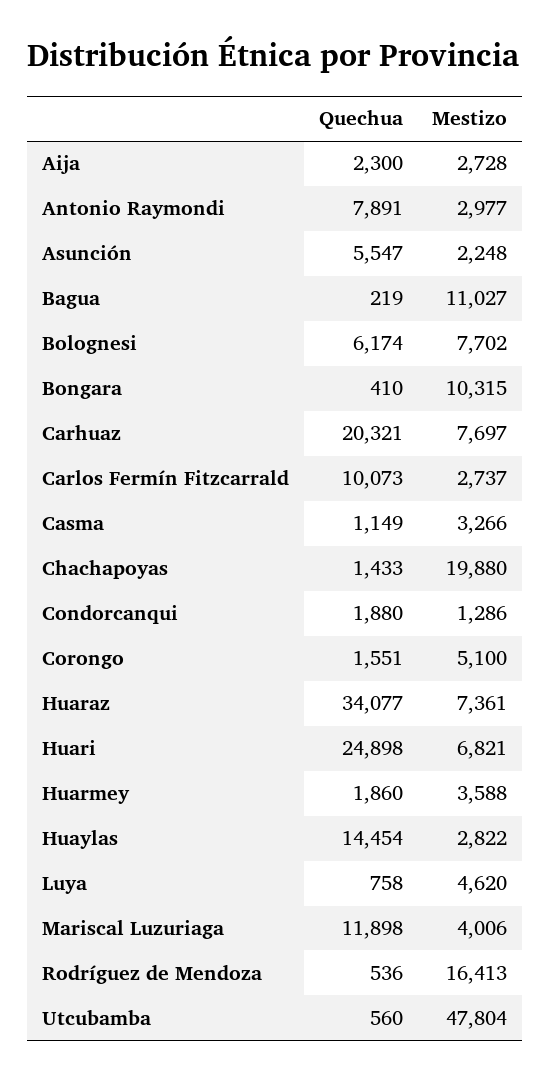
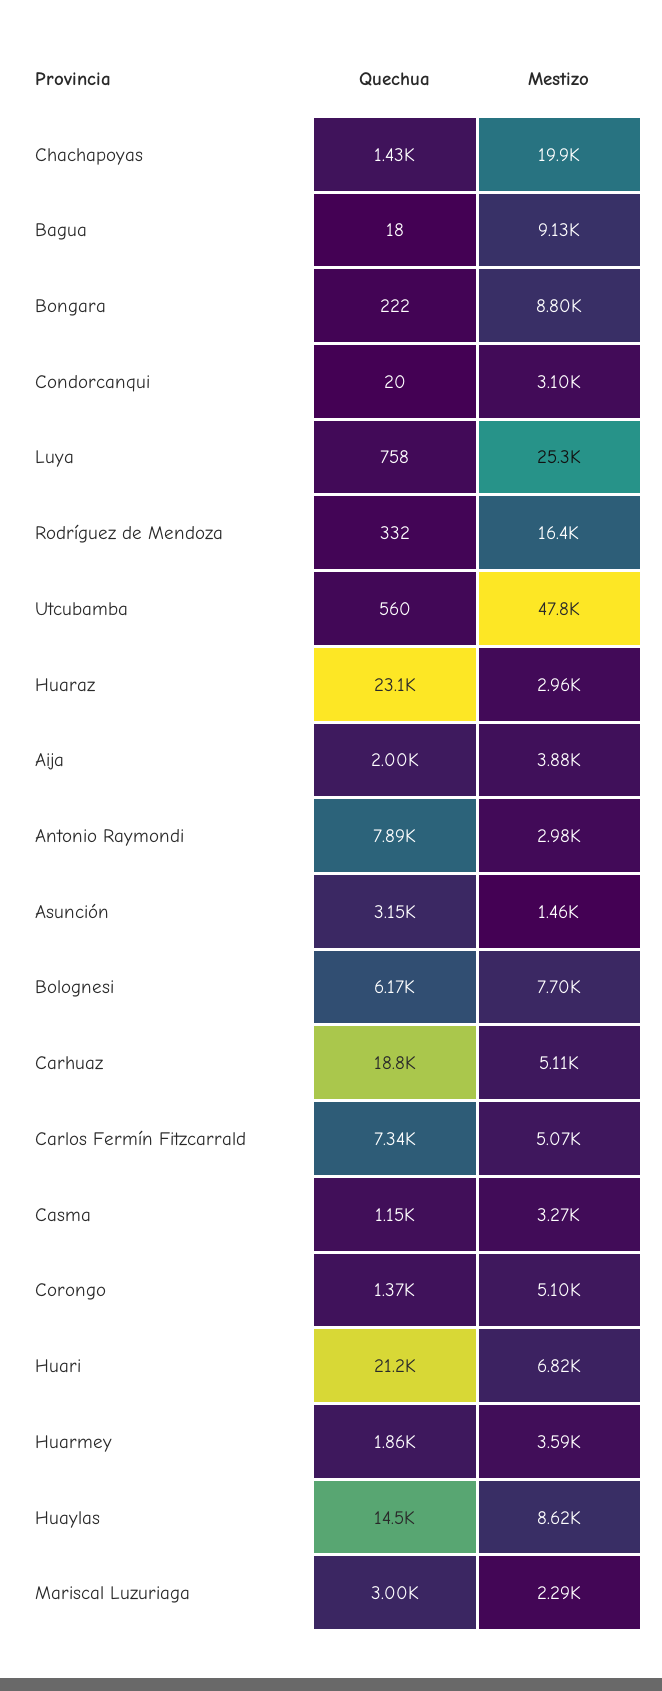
Quechua, Aija: 2300 -> 2000
Mestizo, Aija: 2728 -> 3880
Quechua, Asunción: 5547 -> 3150
Mestizo, Asunción: 2248 -> 1460
Quechua, Bagua: 219 -> 18
Mestizo, Bagua: 11027 -> 9130
Quechua, Bongara: 410 -> 222
Mestizo, Bongara: 10315 -> 8800
Quechua, Carhuaz: 20321 -> 18800
Mestizo, Carhuaz: 7697 -> 5110
Quechua, Carlos Fermín Fitzcarrald: 10073 -> 7340
Mestizo, Carlos Fermín Fitzcarrald: 2737 -> 5070
Quechua, Condorcanqui: 1880 -> 20
Mestizo, Condorcanqui: 1286 -> 3100
Quechua, Corongo: 1551 -> 1370
Quechua, Huaraz: 34077 -> 23100
Mestizo, Huaraz: 7361 -> 2960
Quechua, Huari: 24898 -> 21200
Mestizo, Huaylas: 2822 -> 8620
Mestizo, Luya: 4620 -> 25300
Quechua, Mariscal Luzuriaga: 11898 -> 3000
Mestizo, Mariscal Luzuriaga: 4006 -> 2290
Quechua, Rodríguez de Mendoza: 536 -> 332

